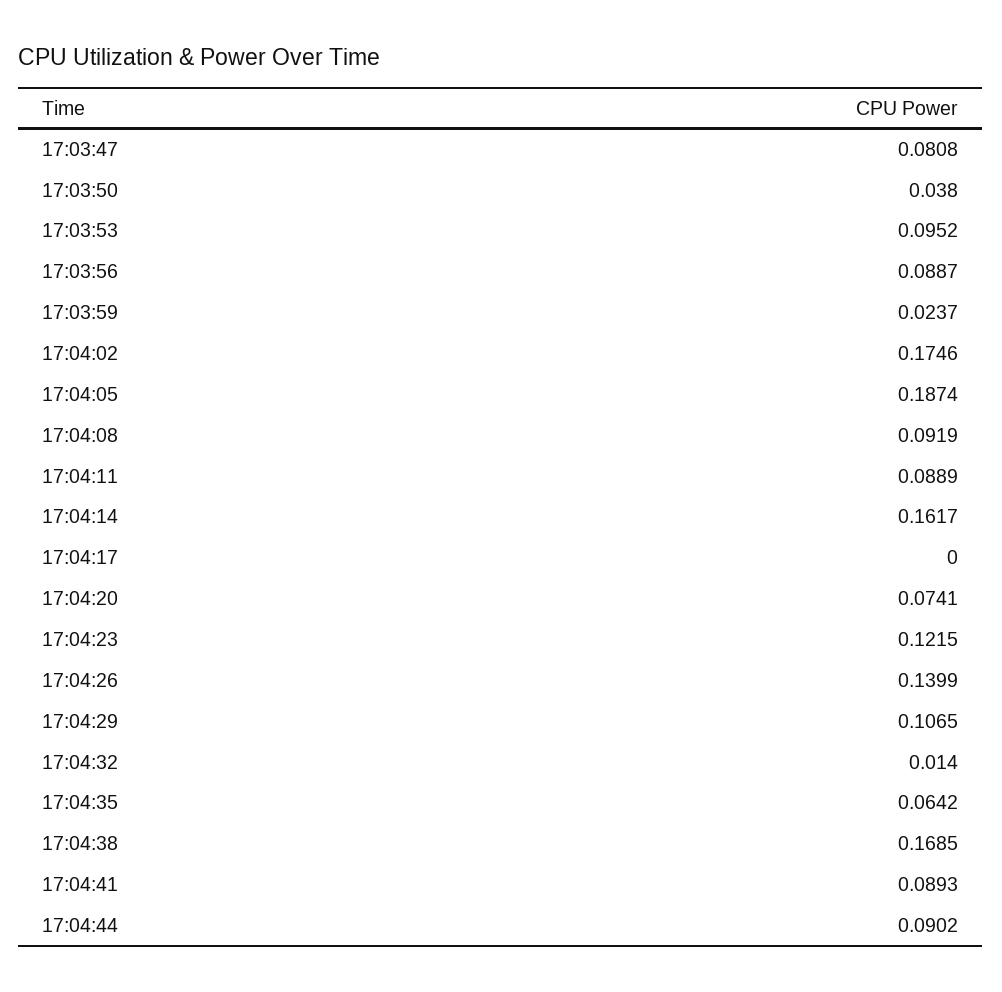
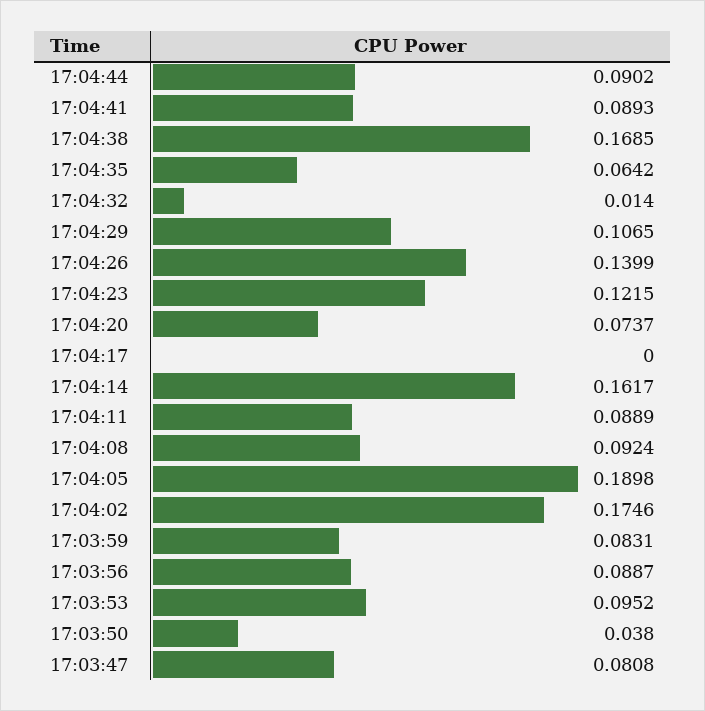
17:03:59: 0.0237 -> 0.0831
17:04:05: 0.1874 -> 0.1898
17:04:08: 0.0919 -> 0.0924
17:04:20: 0.0741 -> 0.0737

